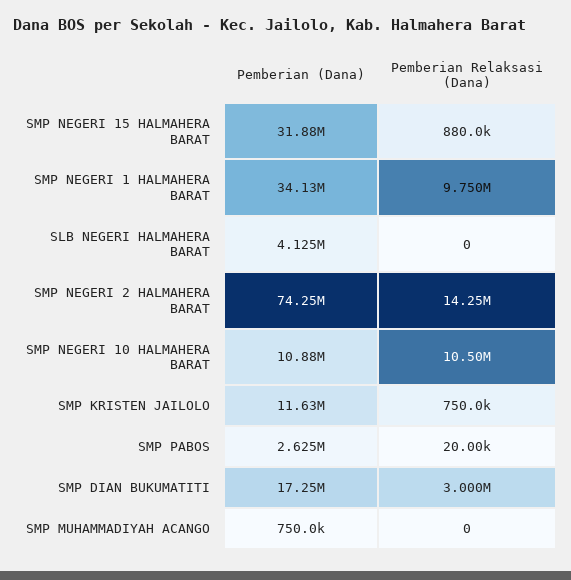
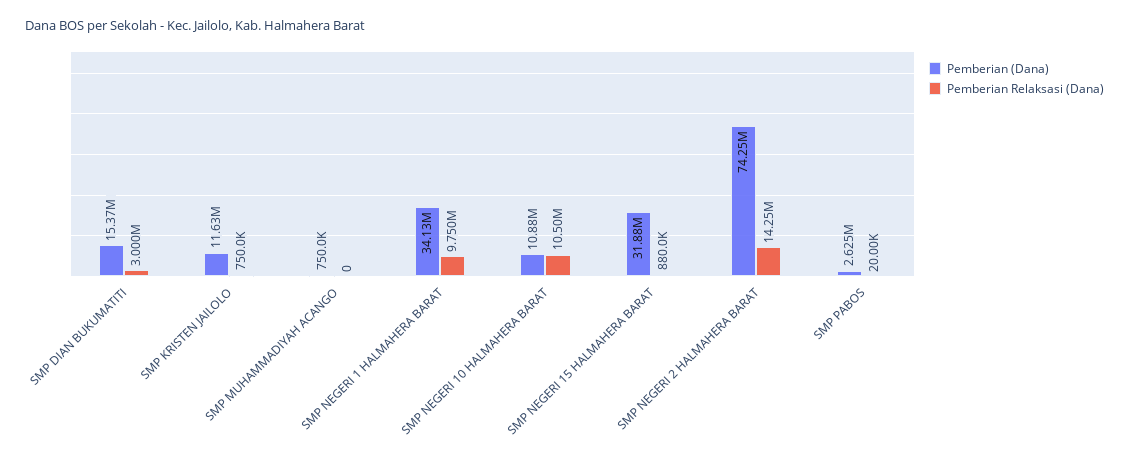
Pemberian (Dana), SLB NEGERI HALMAHERA BARAT: 4125000 -> none
Pemberian Relaksasi (Dana), SLB NEGERI HALMAHERA BARAT: 0 -> none
Pemberian (Dana), SMP DIAN BUKUMATITI: 17250000 -> 15370000

